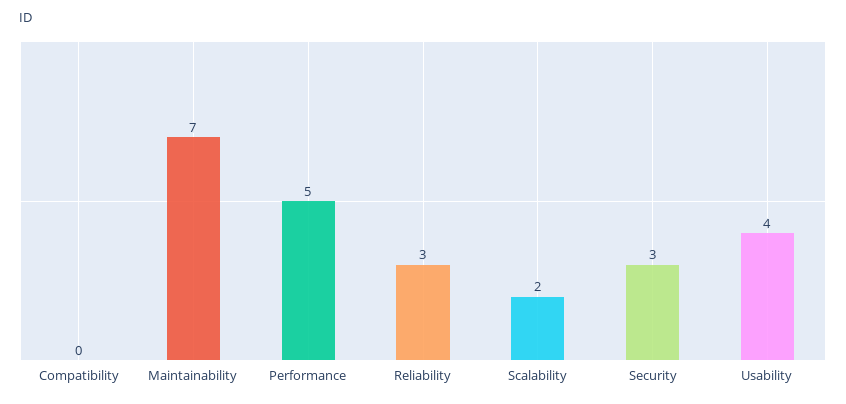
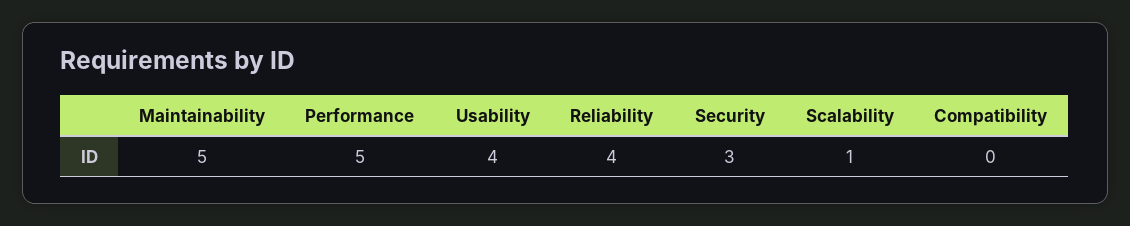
Maintainability: 7 -> 5
Reliability: 3 -> 4
Scalability: 2 -> 1

